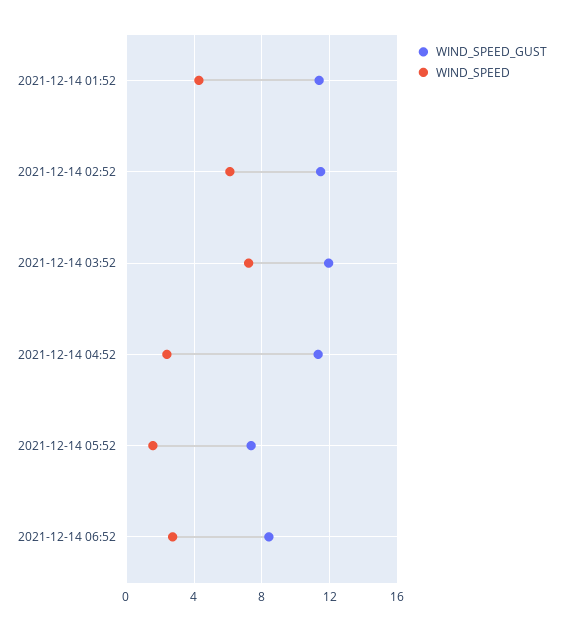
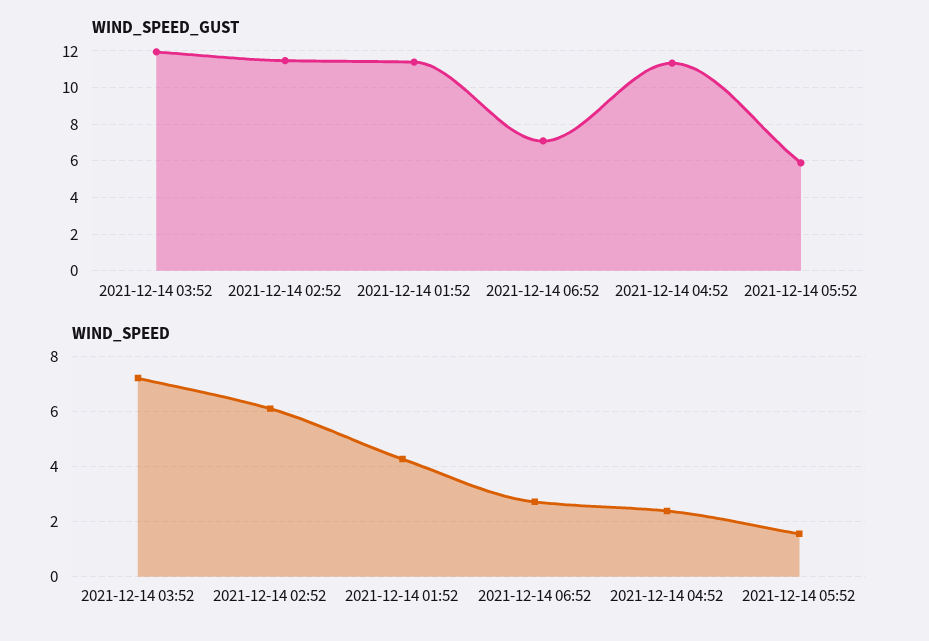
WIND_SPEED_GUST, 2021-12-14 05:52: 7.5 -> 6
WIND_SPEED_GUST, 2021-12-14 06:52: 8.5 -> 7

